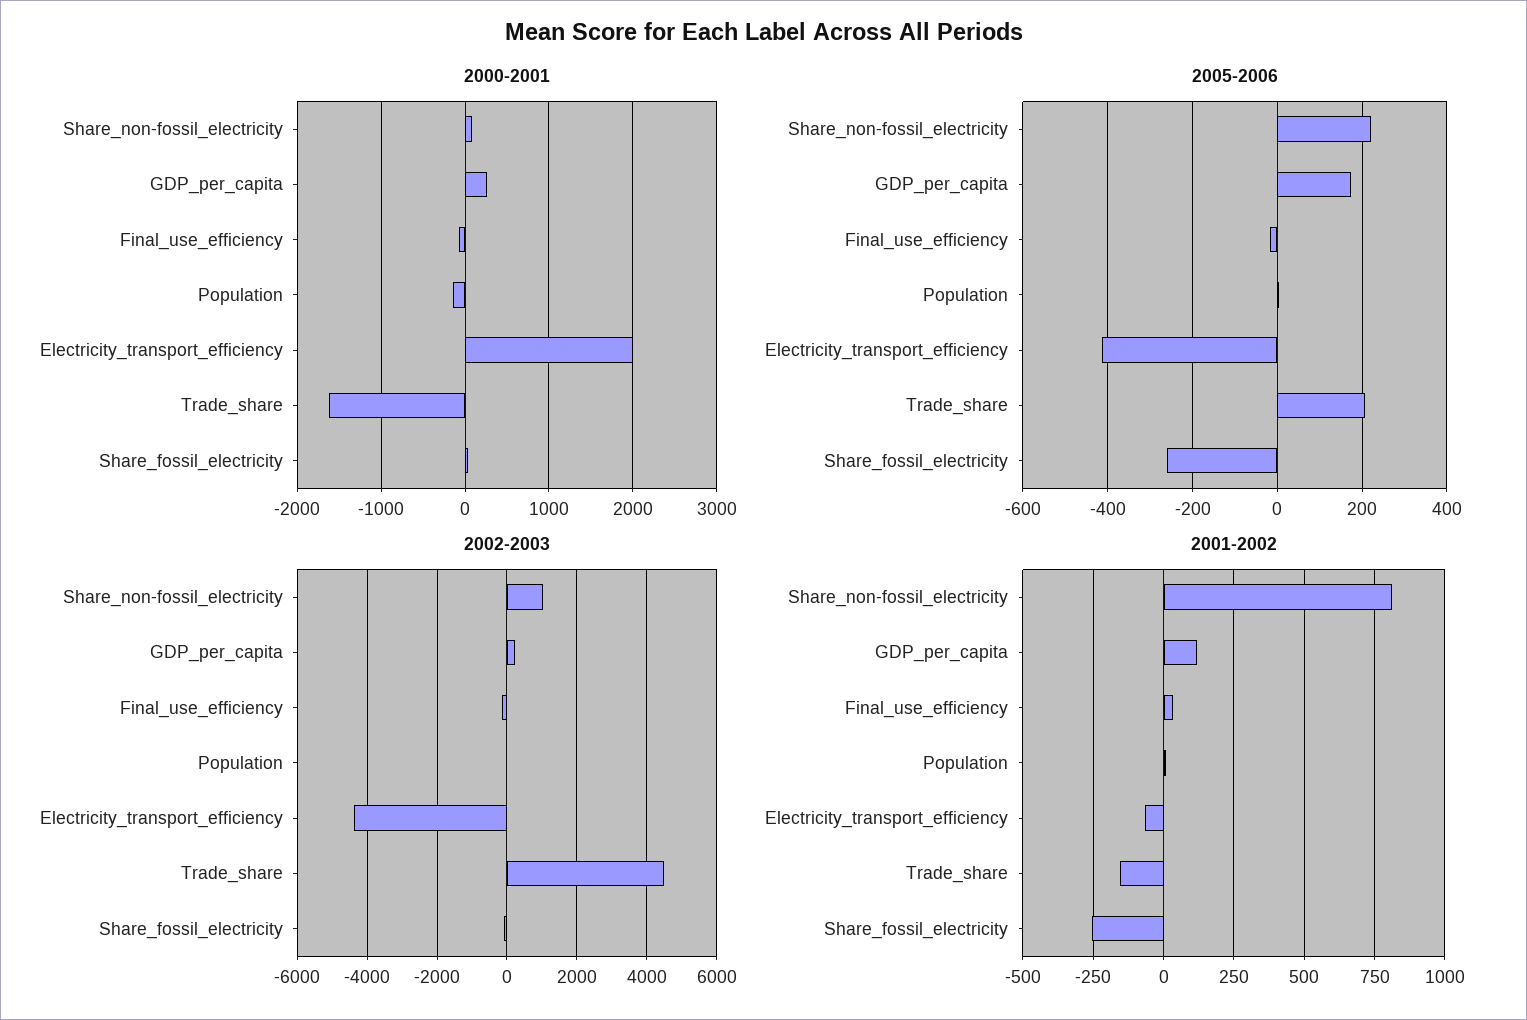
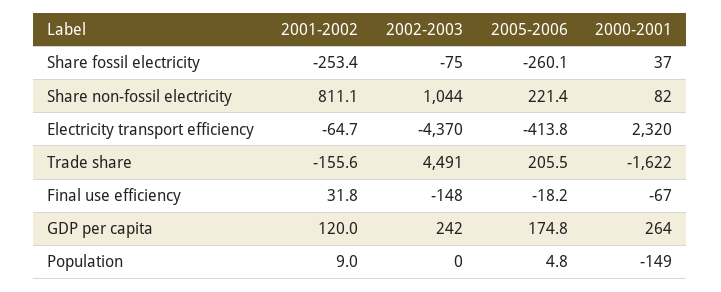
2000-2001, Electricity_transport_efficiency: 2000 -> 2320

